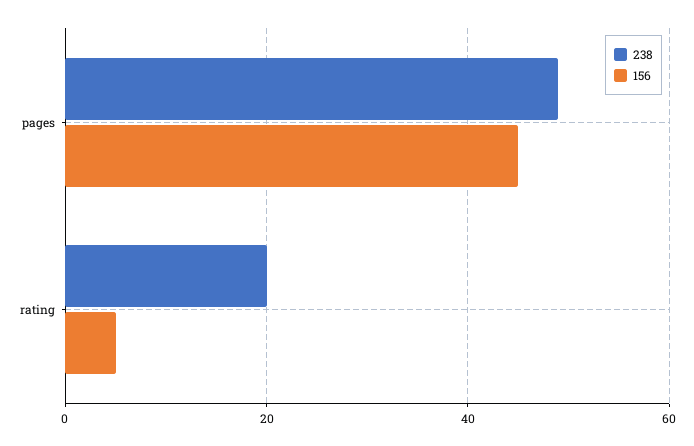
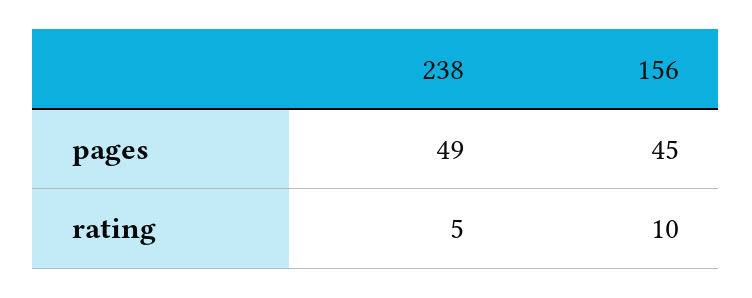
238, rating: 20 -> 5
156, rating: 5 -> 10

